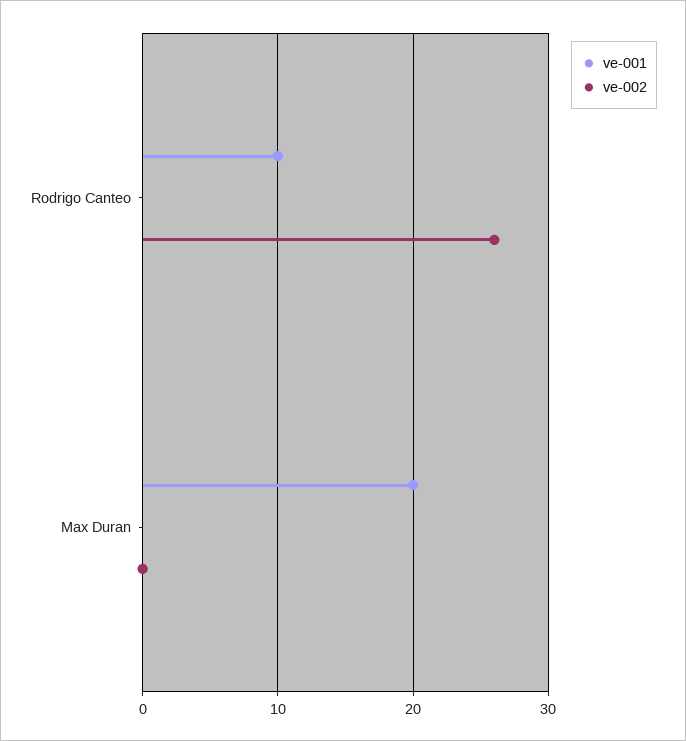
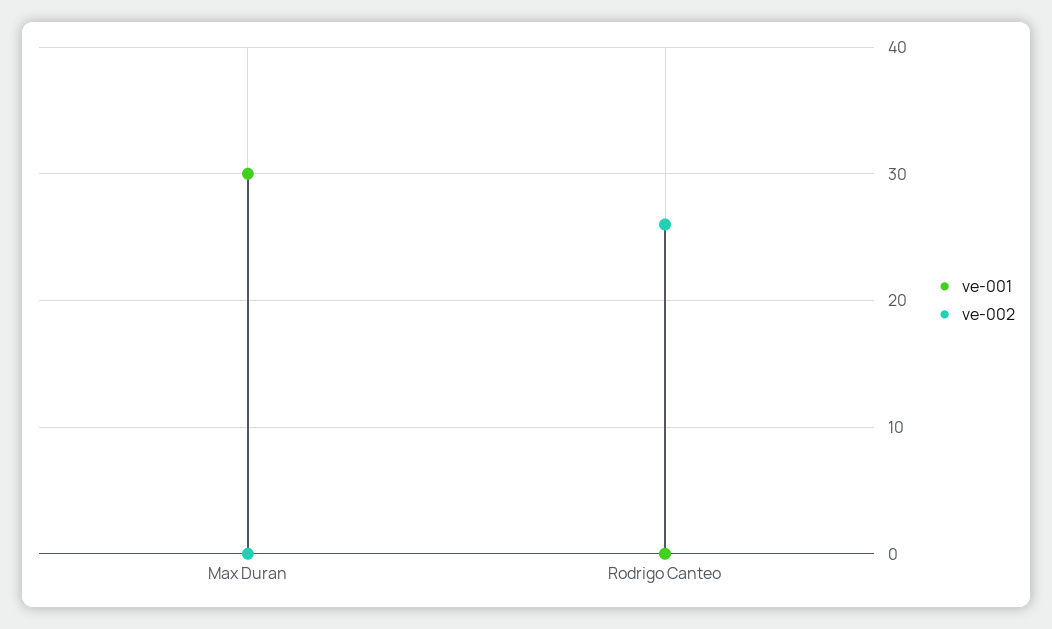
ve-001, Rodrigo Canteo: 10 -> 0
ve-001, Max Duran: 20 -> 30

